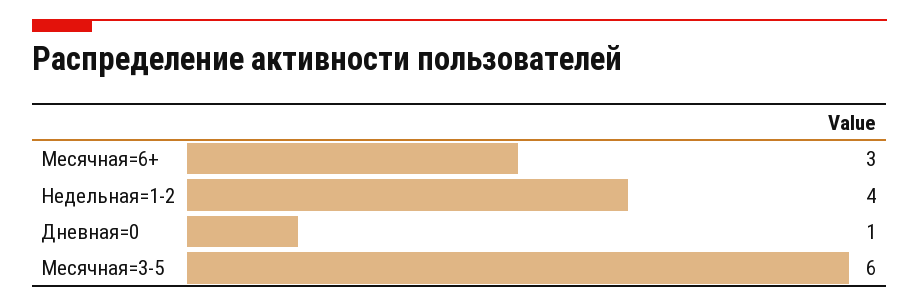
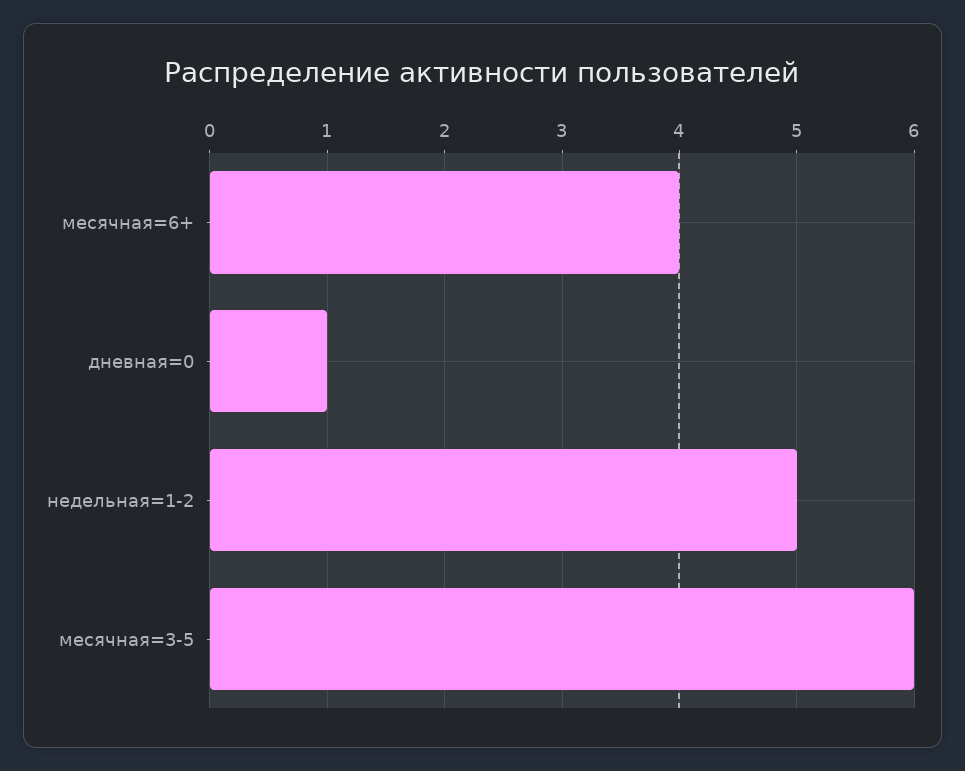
Месячная=6+: 3 -> 4
Недельная=1-2: 4 -> 5

